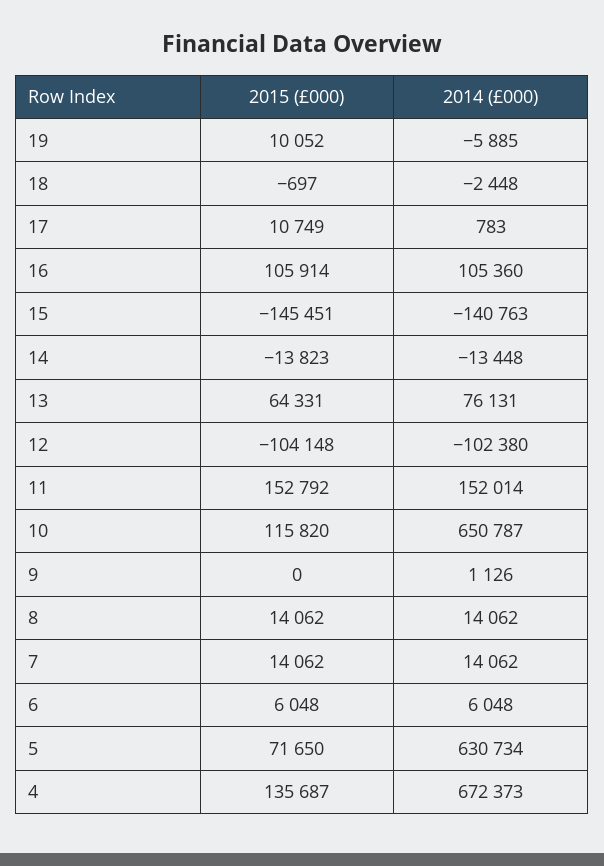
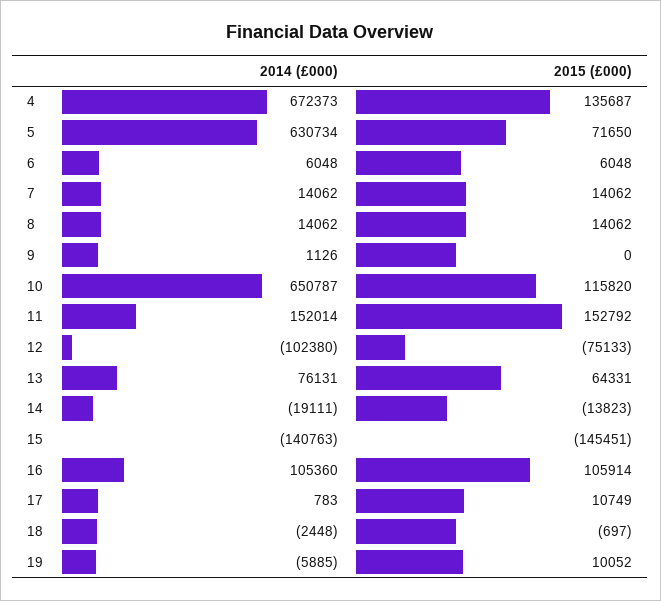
2014 (£000), 14: -13448 -> -19111
2015 (£000), 12: -104148 -> -75133

